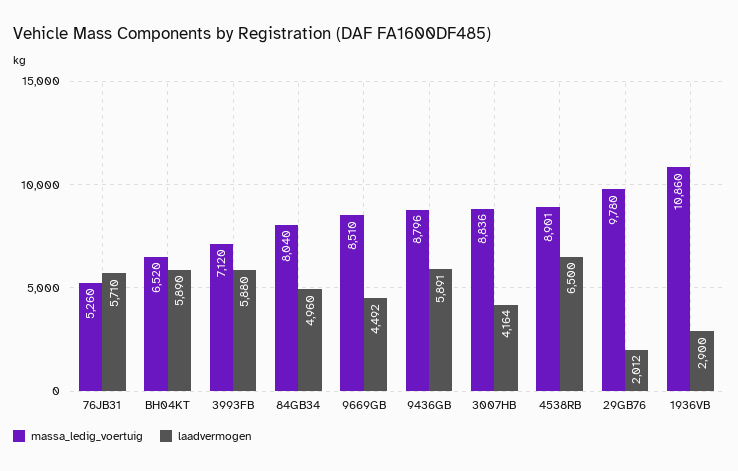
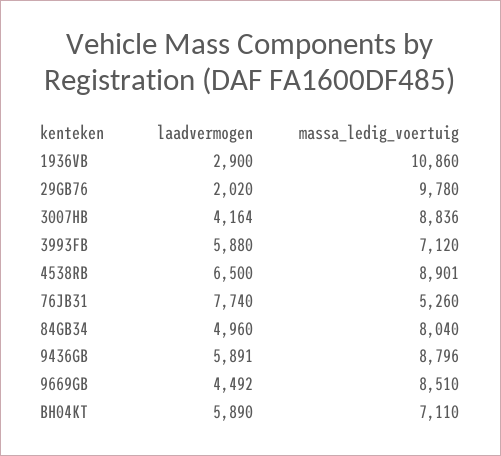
laadvermogen, 76JB31: 5710 -> 7740
massa_ledig_voertuig, BH04KT: 6520 -> 7110
laadvermogen, 29GB76: 2012 -> 2020

